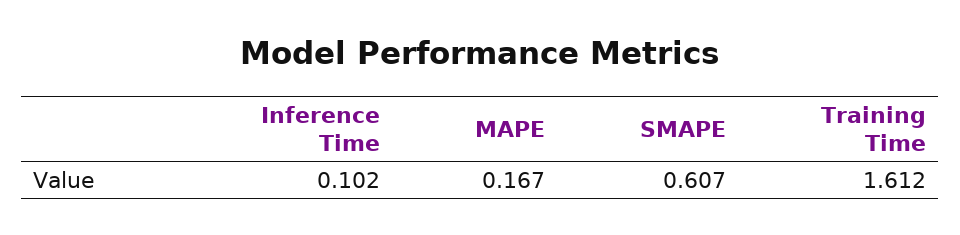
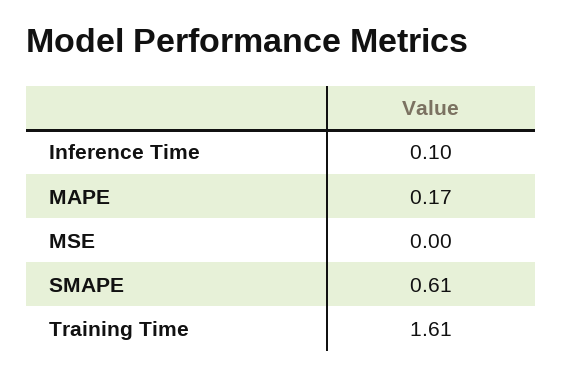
MSE: none -> 0

